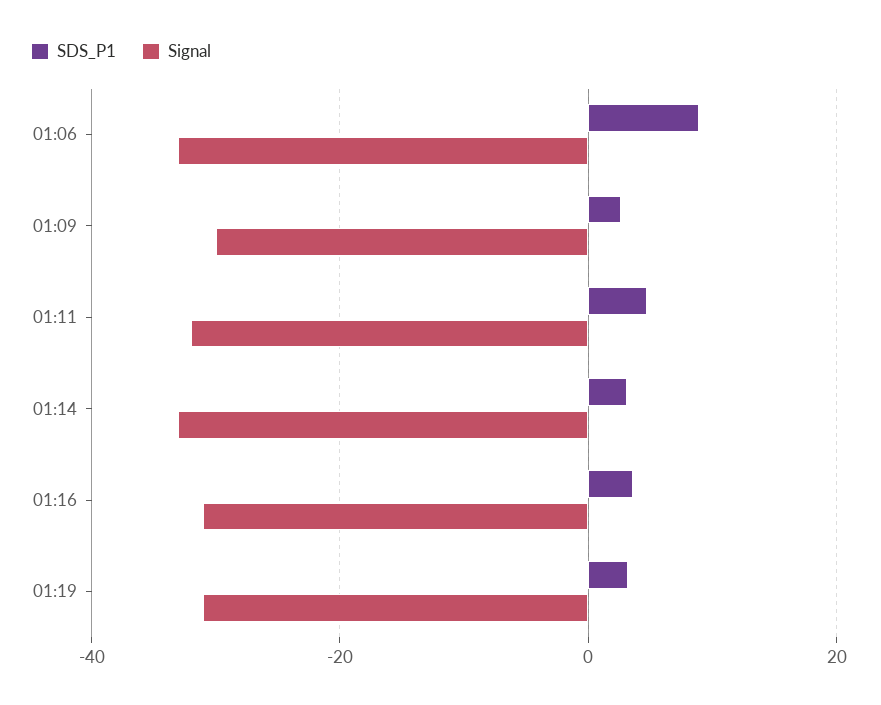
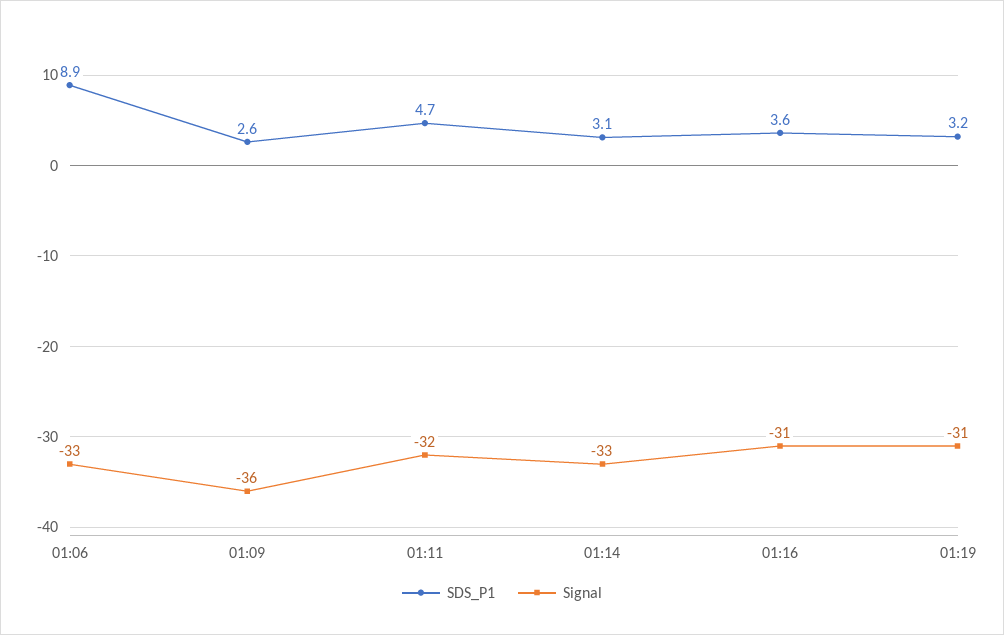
Signal, 01:09: -30 -> -36

